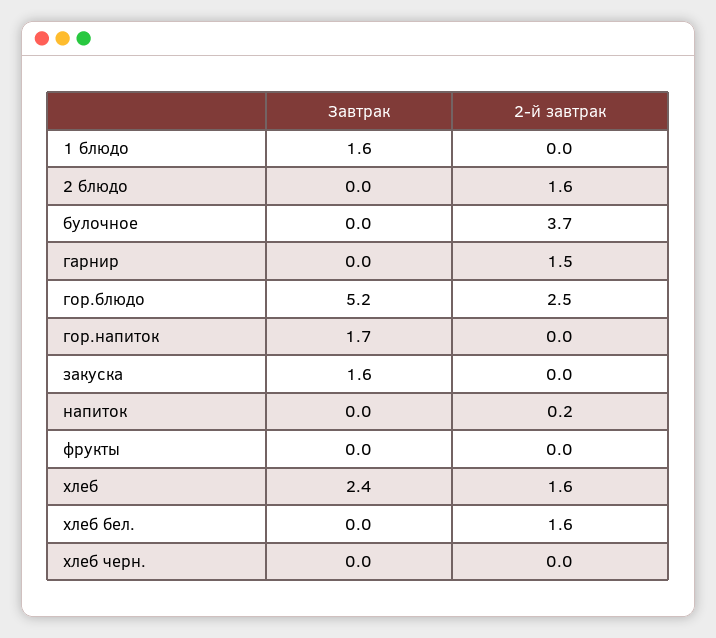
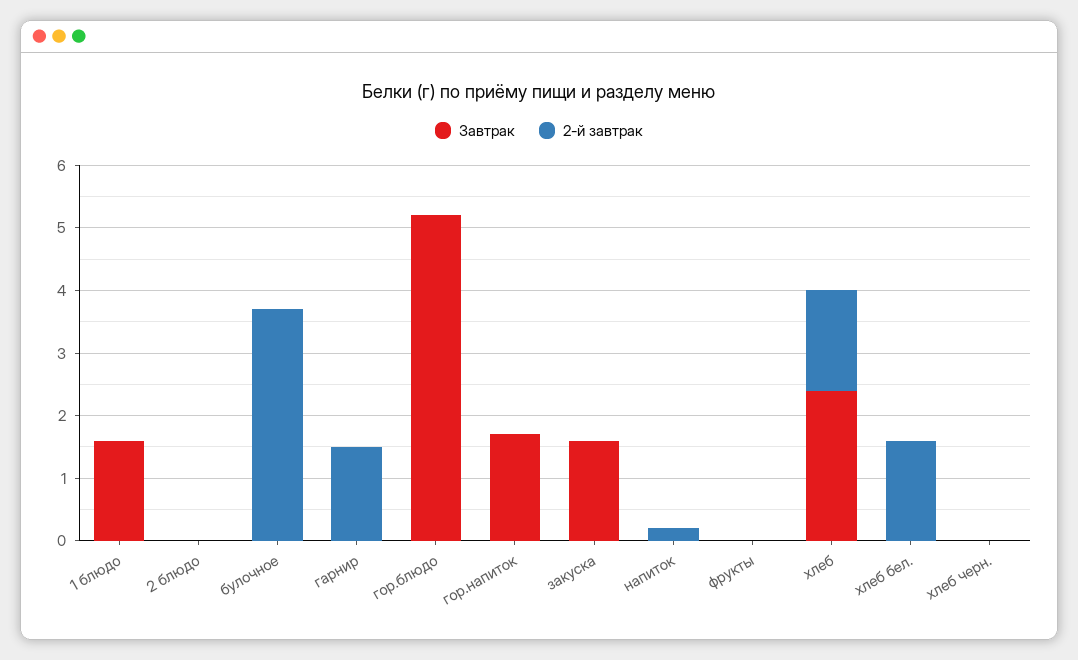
2-й завтрак, 2 блюдо: 1.6 -> 0
2-й завтрак, гор.блюдо: 2.5 -> 0

